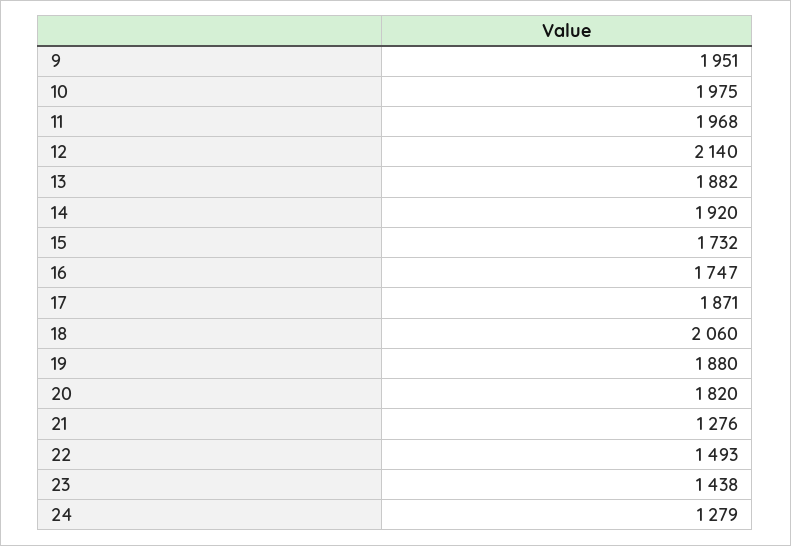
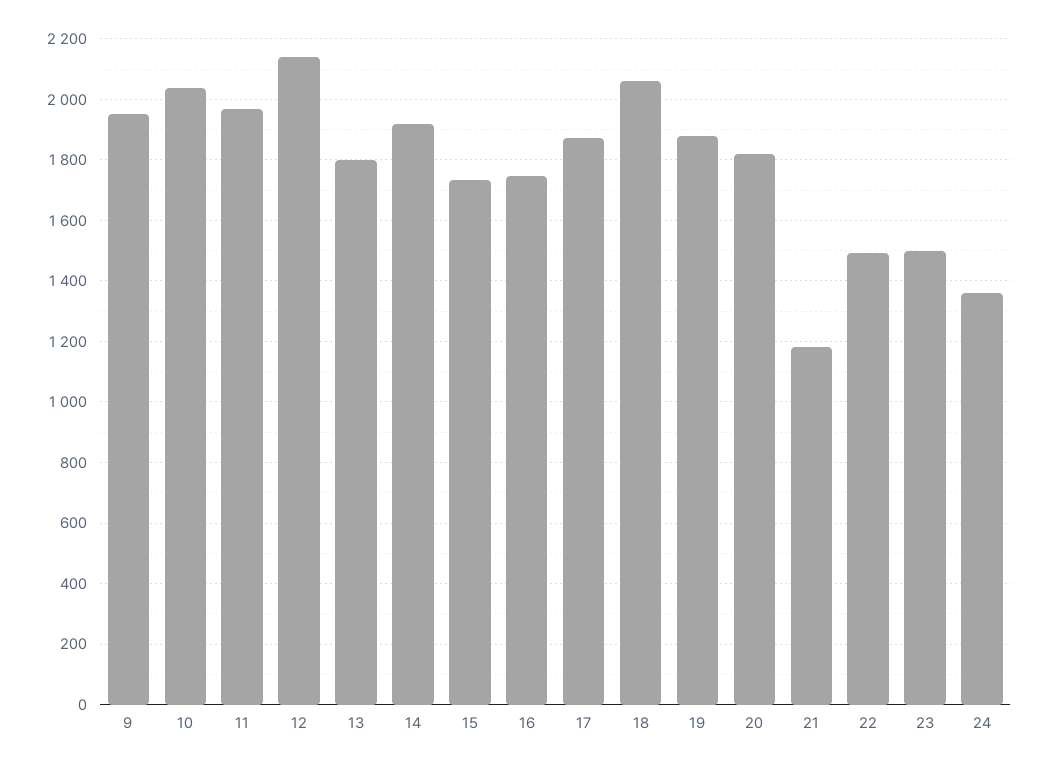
10: 1975 -> 2040
13: 1882 -> 1800
21: 1276 -> 1180
23: 1438 -> 1500
24: 1279 -> 1360

